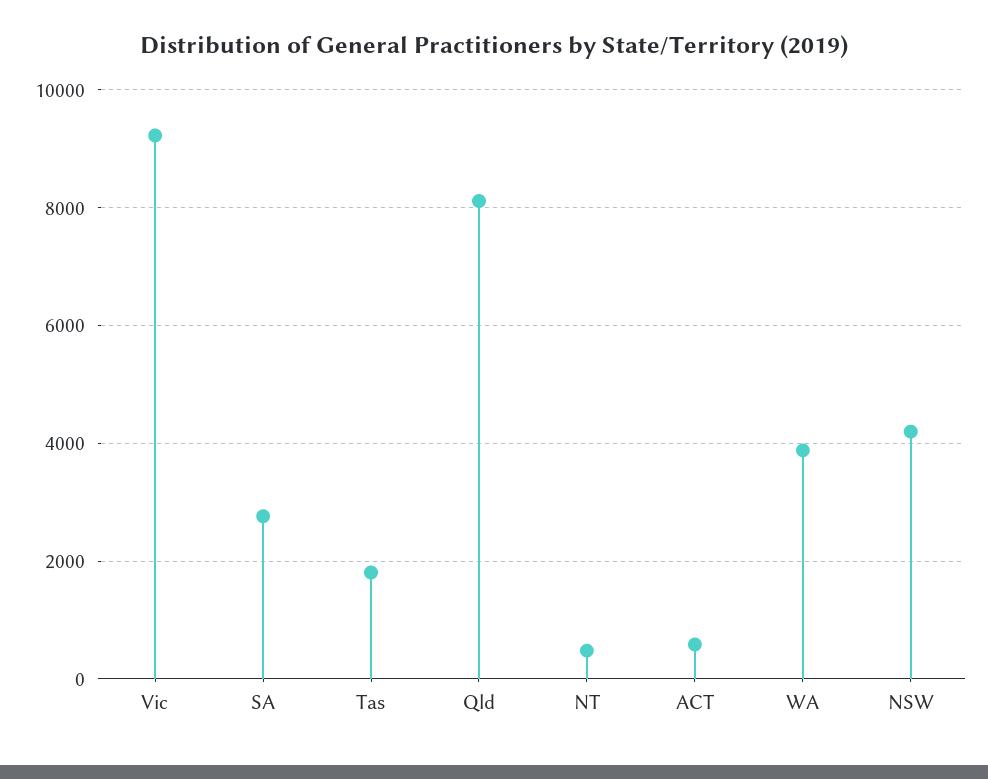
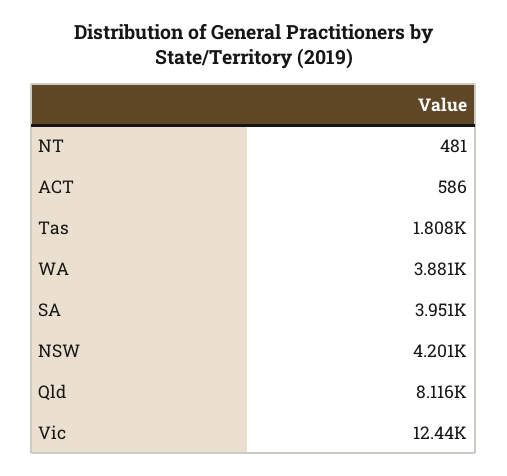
Vic: 9200 -> 12440
SA: 2800 -> 3951

